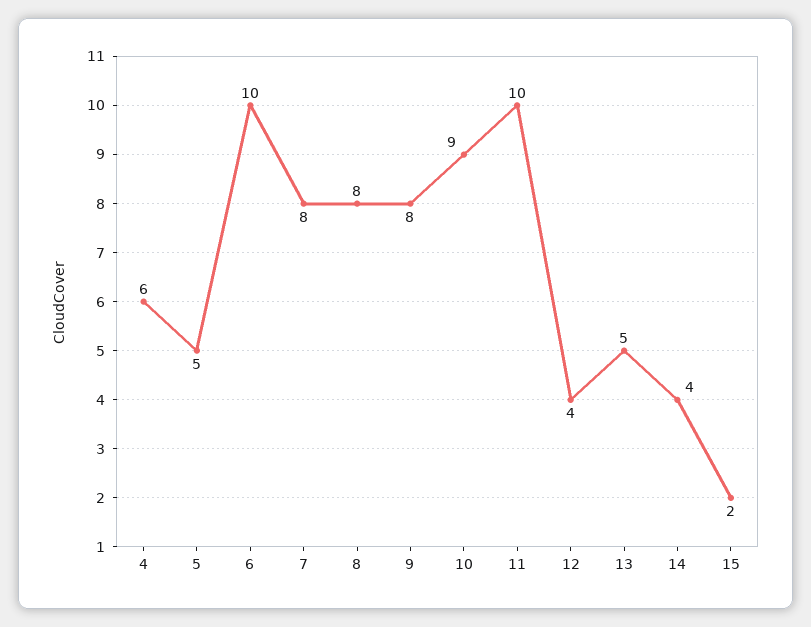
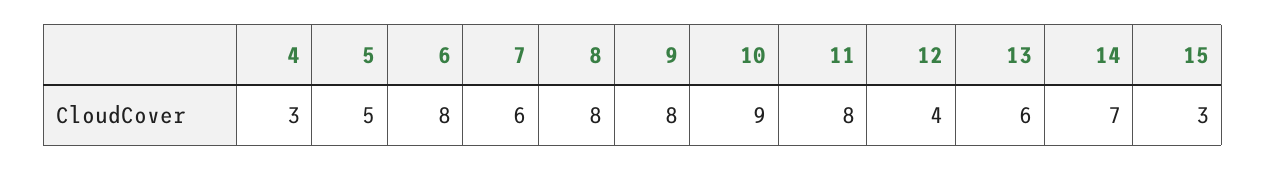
4: 6 -> 3
6: 10 -> 8
7: 8 -> 6
11: 10 -> 8
13: 5 -> 6
14: 4 -> 7
15: 2 -> 3

